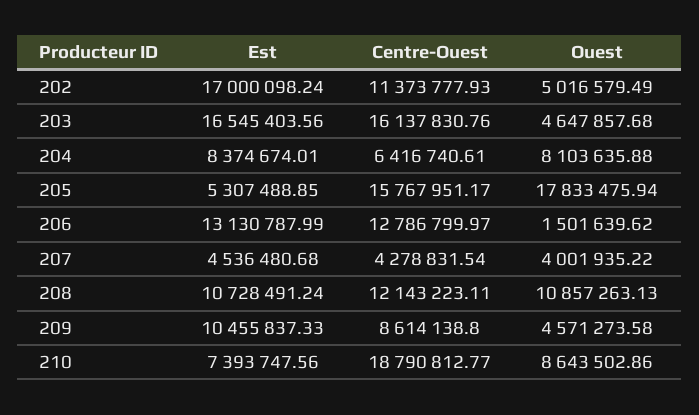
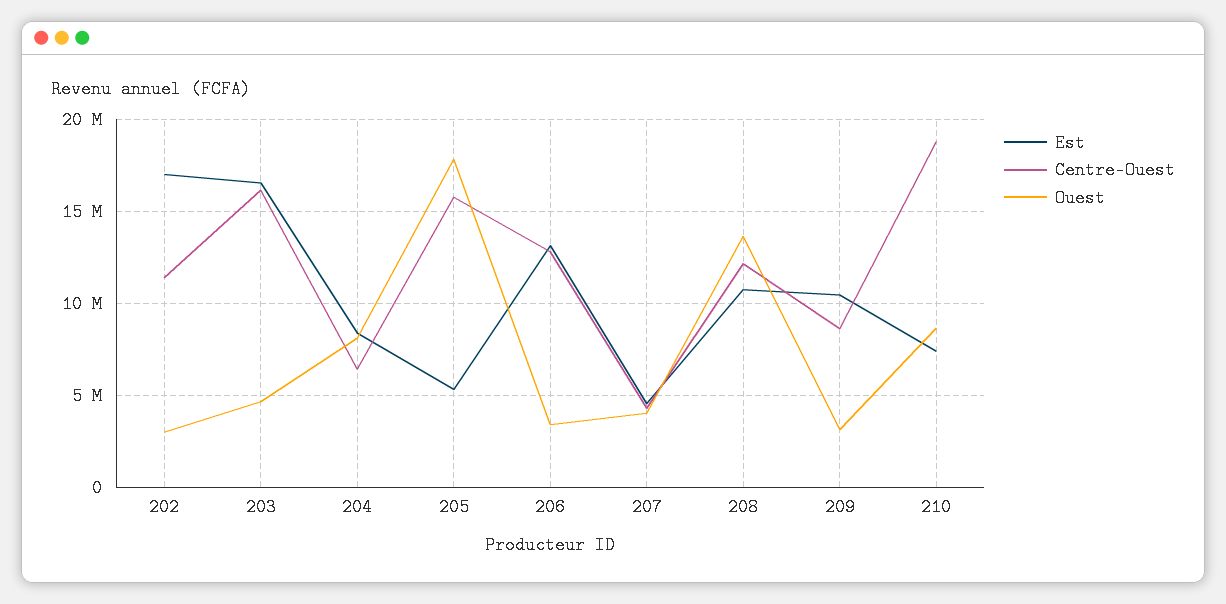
Ouest, 202: 5016579.49 -> 3000000
Ouest, 206: 1501639.62 -> 3500000
Ouest, 208: 10857263.13 -> 13500000
Ouest, 209: 4571273.58 -> 3000000

